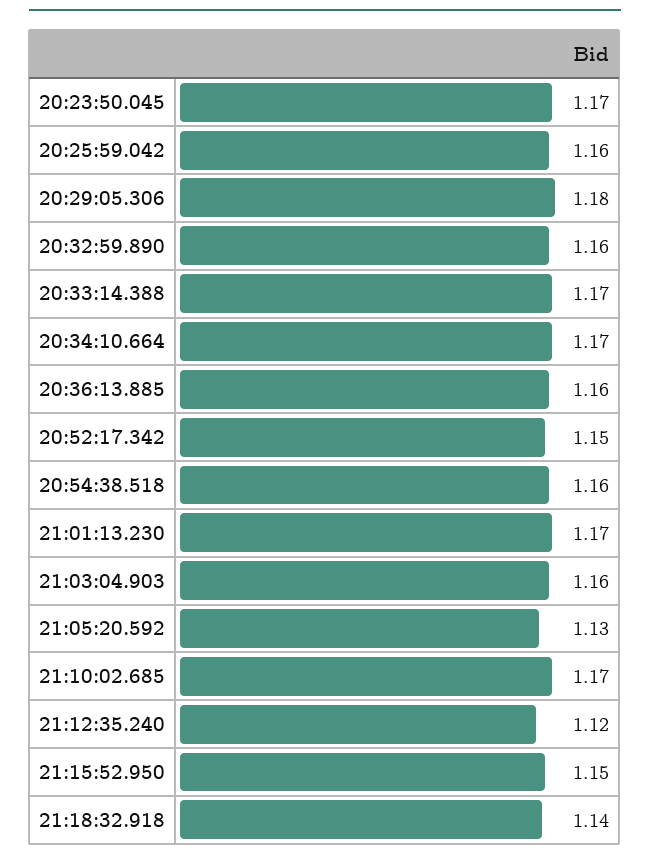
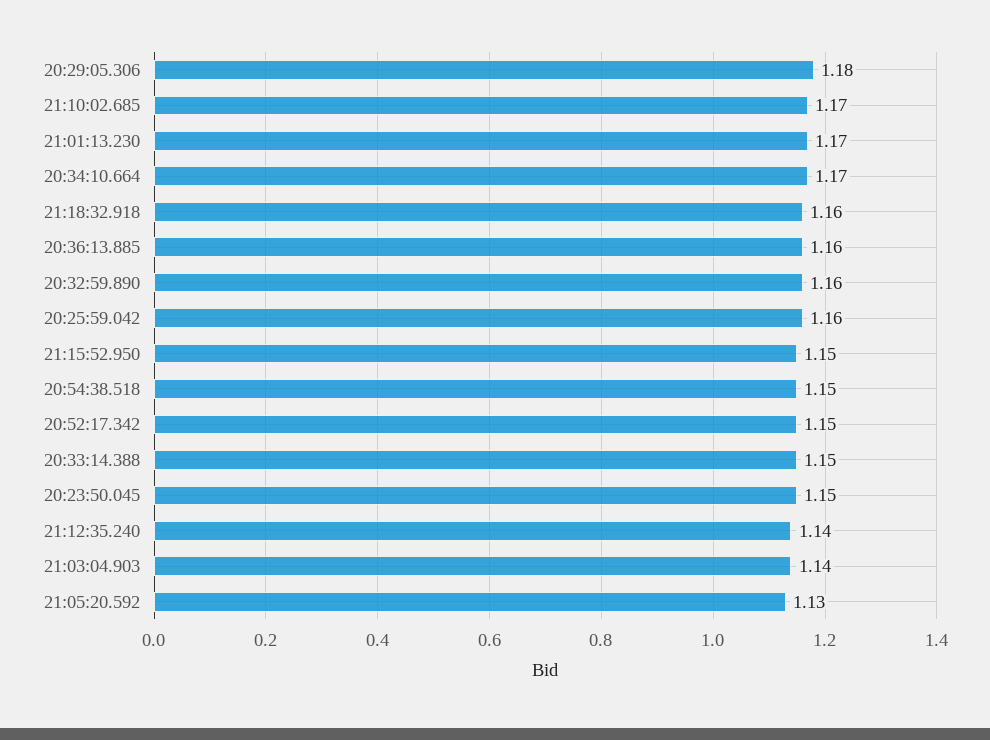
20:23:50.045: 1.17 -> 1.15
20:33:14.388: 1.17 -> 1.15
20:54:38.518: 1.16 -> 1.15
21:03:04.903: 1.16 -> 1.14
21:12:35.240: 1.12 -> 1.14
21:18:32.918: 1.14 -> 1.16

